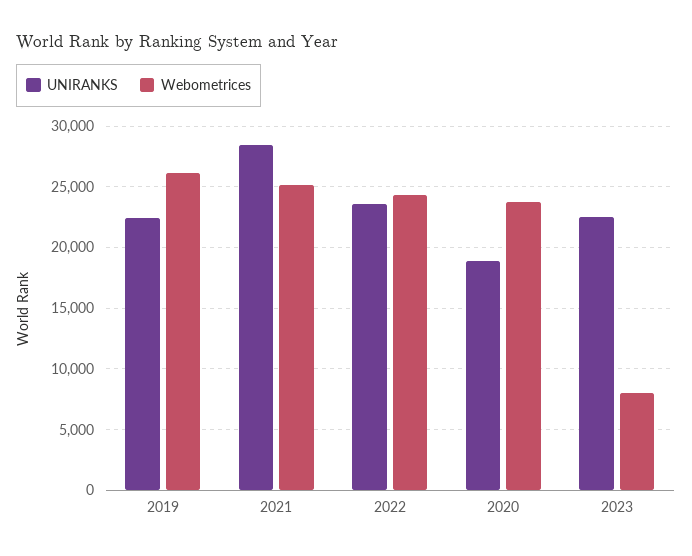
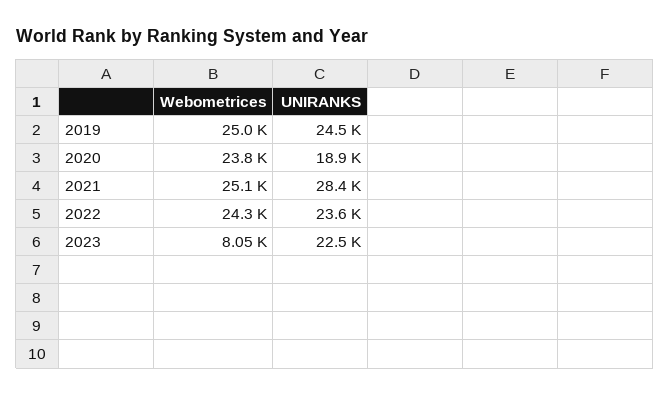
UNIRANKS, 2019: 22500 -> 24500
Webometrices, 2019: 26000 -> 25000

